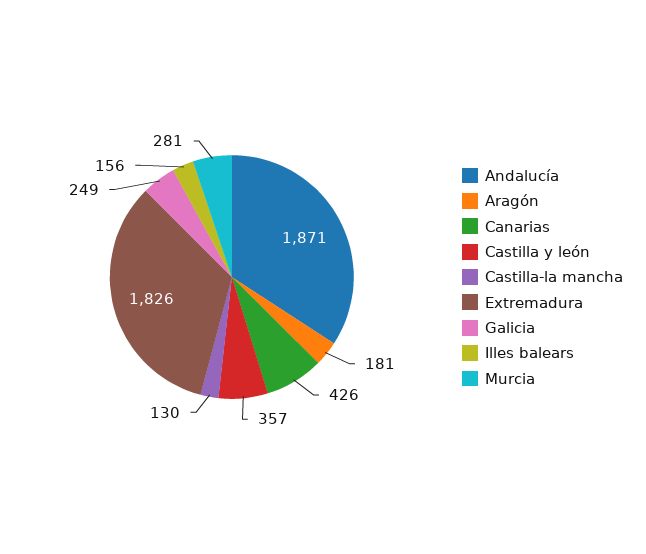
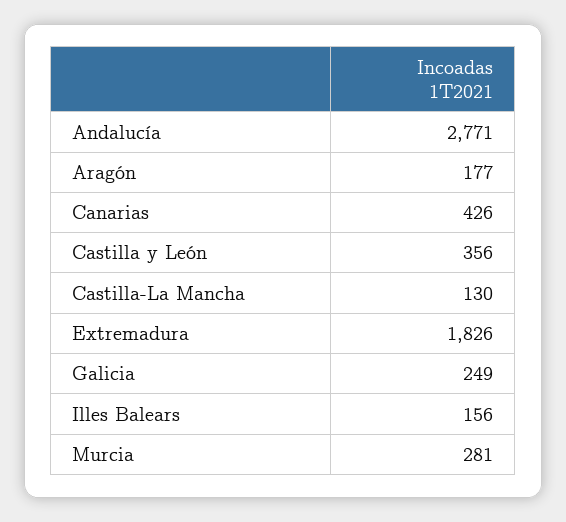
Andalucía: 1871 -> 2771
Aragón: 181 -> 177
Castilla y león: 357 -> 356

